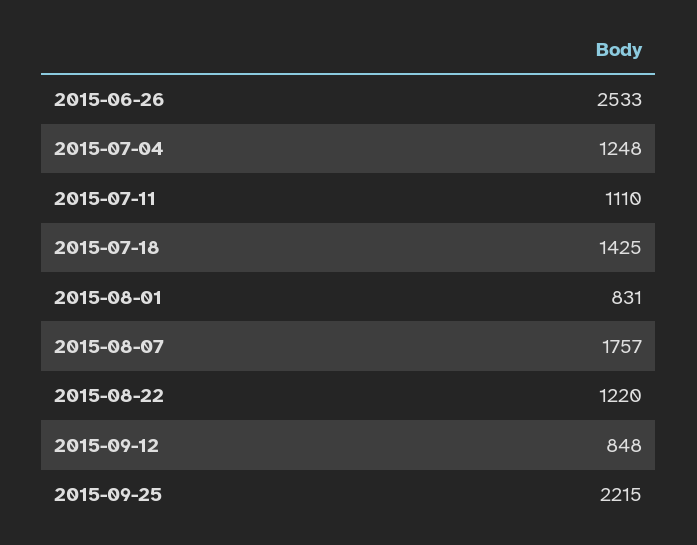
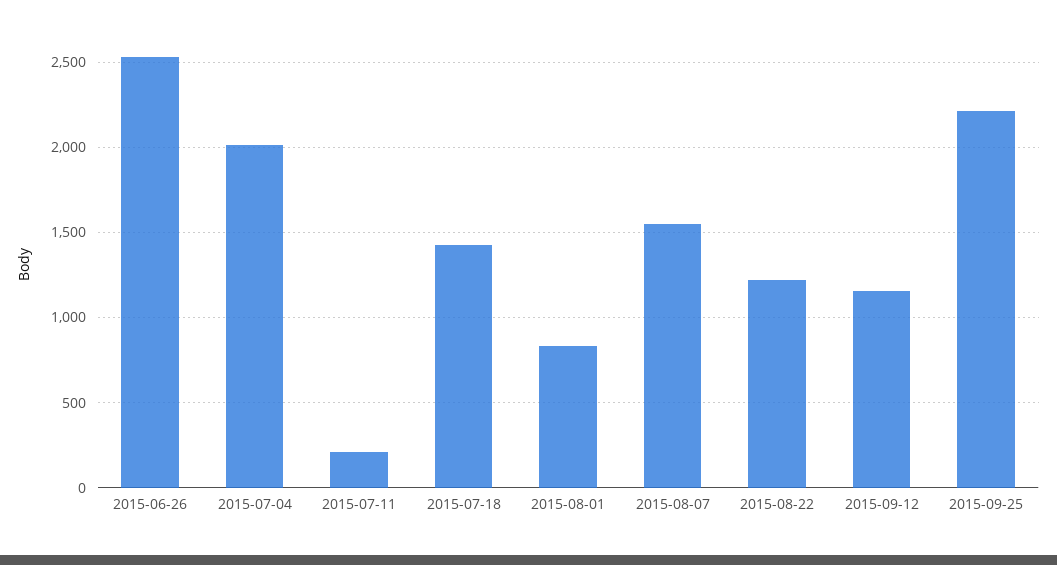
2015-07-04: 1248 -> 2000
2015-07-11: 1110 -> 200
2015-08-07: 1757 -> 1550
2015-09-12: 848 -> 1150

